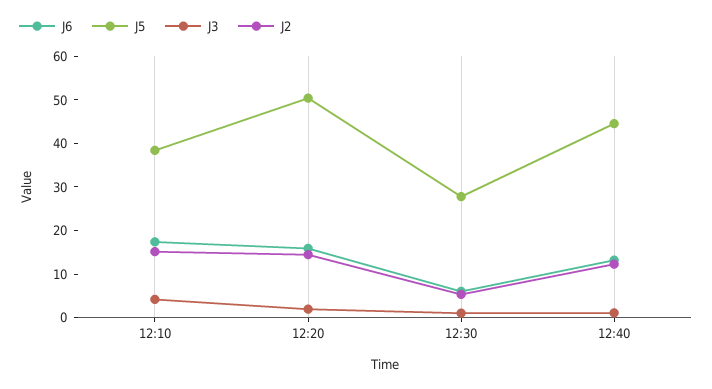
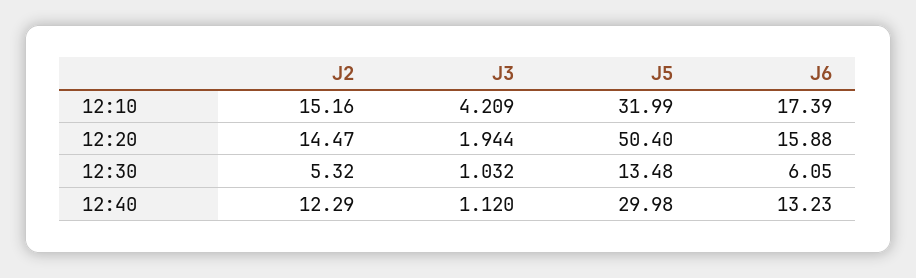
J5, 12:10: 38 -> 31.99
J5, 12:30: 28 -> 13.48
J5, 12:40: 44 -> 29.98

